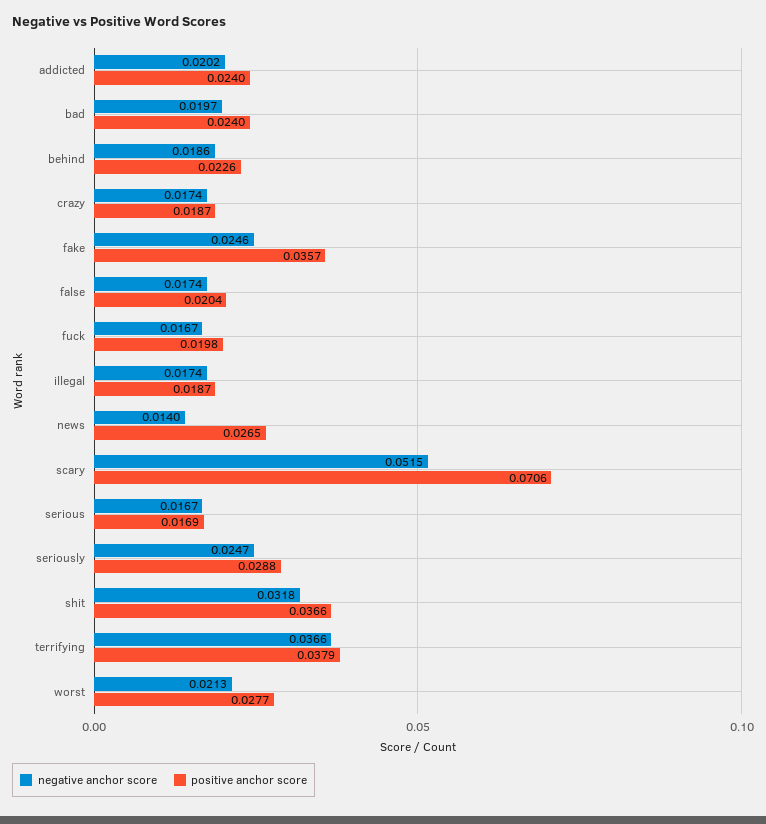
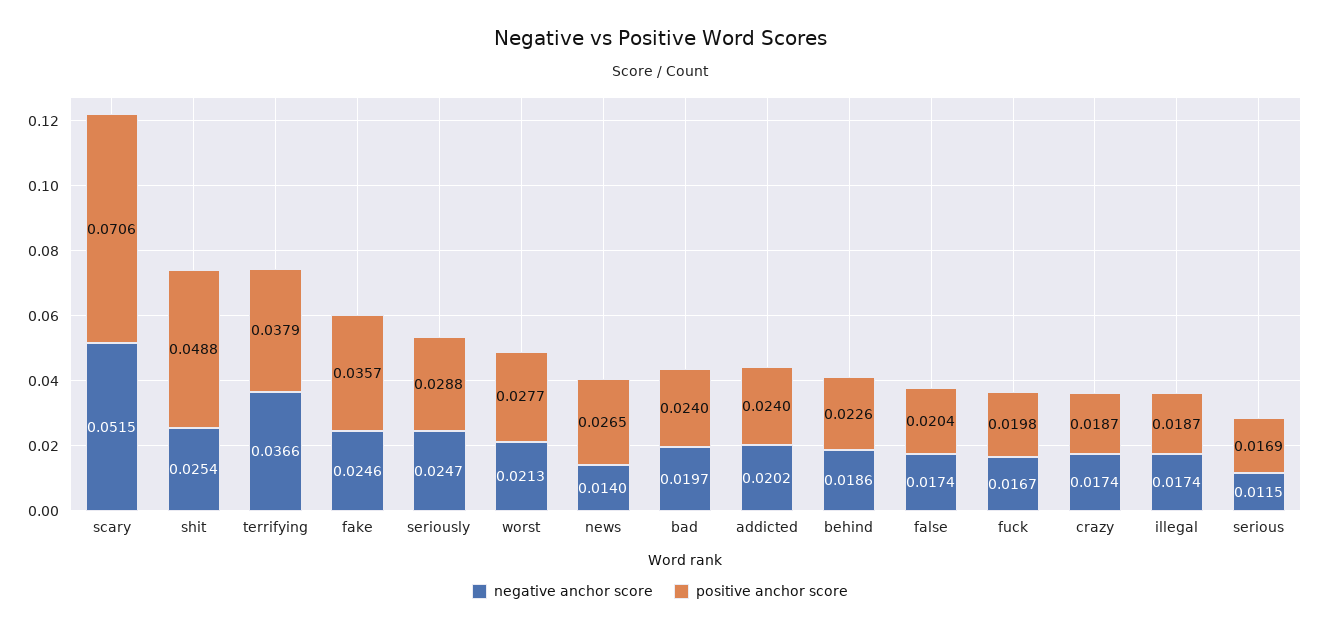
negative anchor score, serious: 0.0167 -> 0.0115
negative anchor score, shit: 0.0318 -> 0.0254
positive anchor score, shit: 0.0366 -> 0.0488

